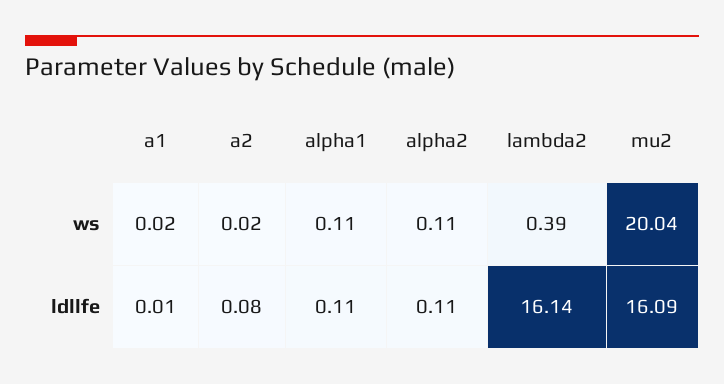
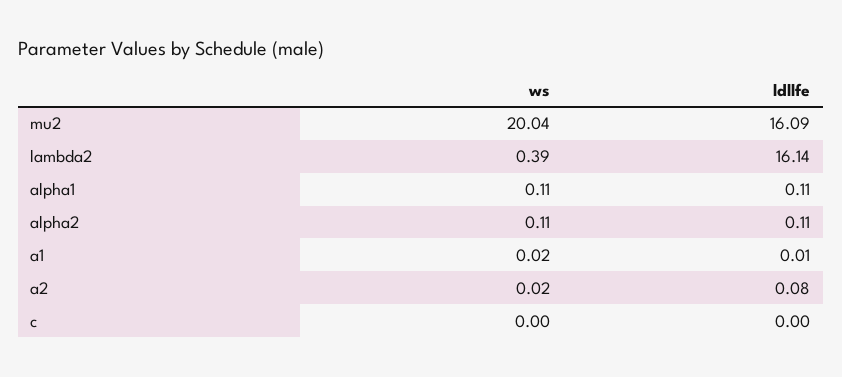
c, ws: none -> 0
c, ldllfe: none -> 0

